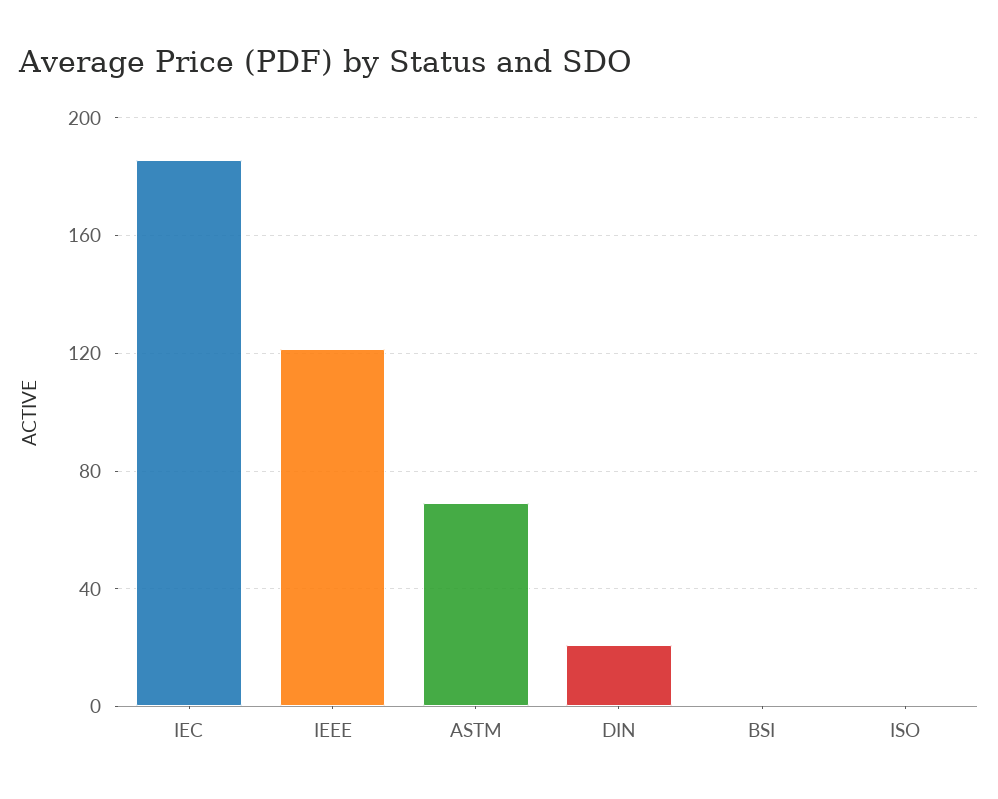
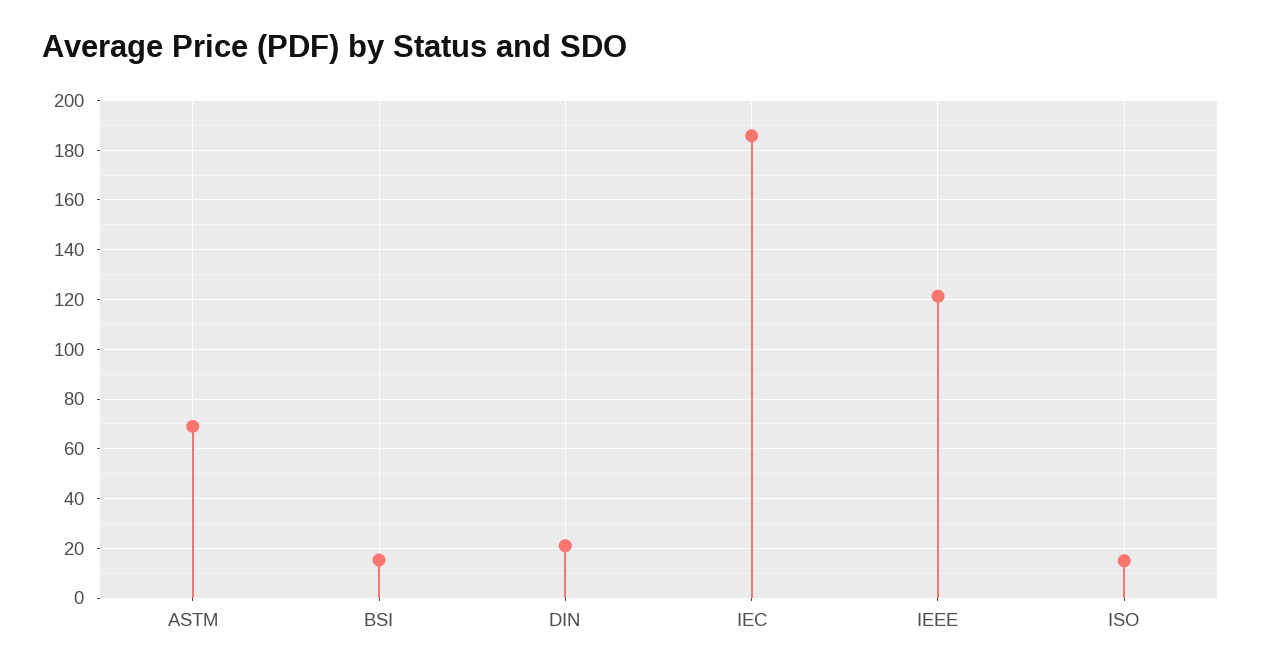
BSI: 0 -> 15
ISO: 0 -> 15

